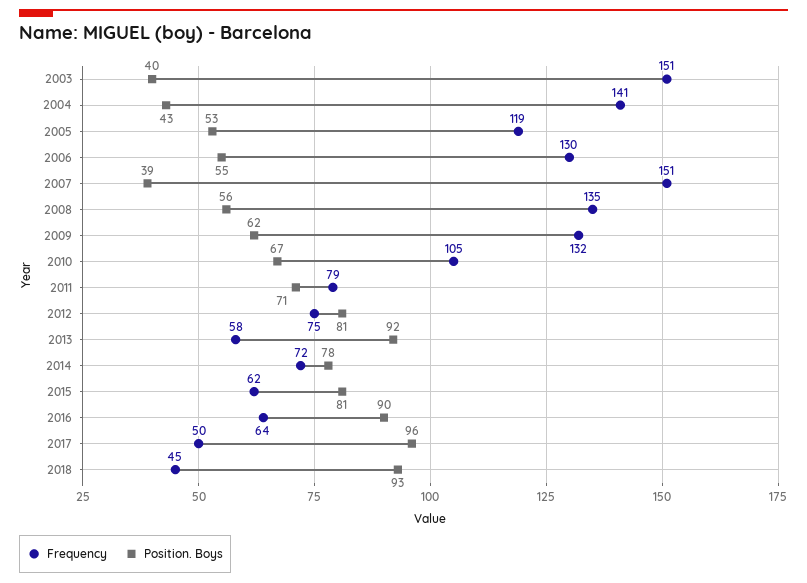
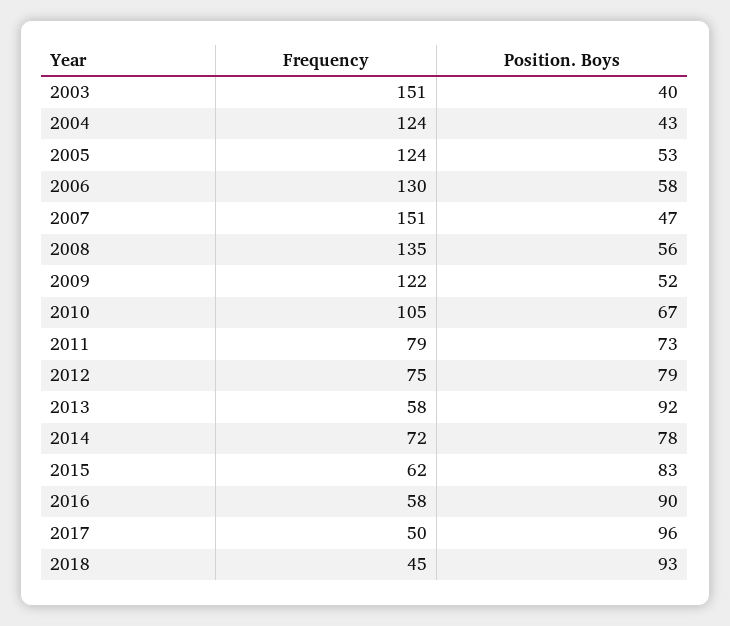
Frequency, 2004: 141 -> 124
Frequency, 2005: 119 -> 124
Position. Boys, 2006: 55 -> 58
Position. Boys, 2007: 39 -> 47
Frequency, 2009: 132 -> 122
Position. Boys, 2009: 62 -> 52
Position. Boys, 2011: 71 -> 73
Position. Boys, 2012: 81 -> 79
Position. Boys, 2015: 81 -> 83
Frequency, 2016: 64 -> 58

